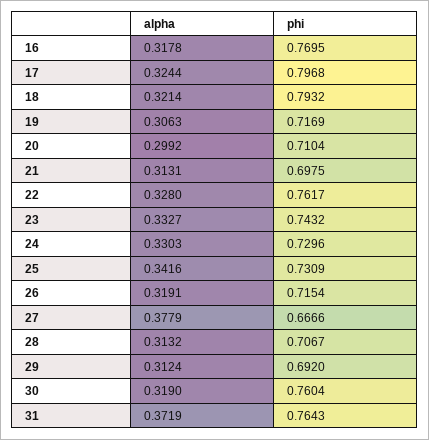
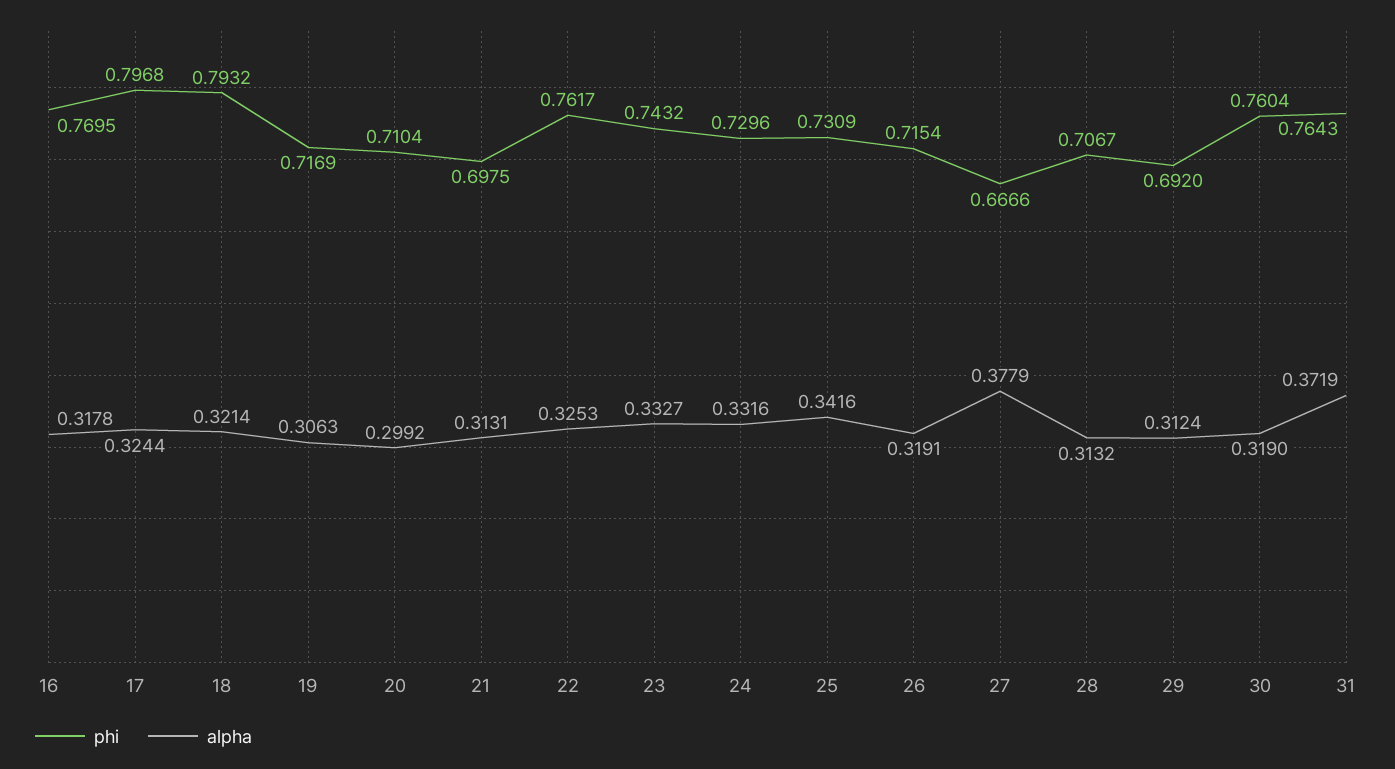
alpha, 22: 0.328 -> 0.3253
alpha, 24: 0.3303 -> 0.3316

